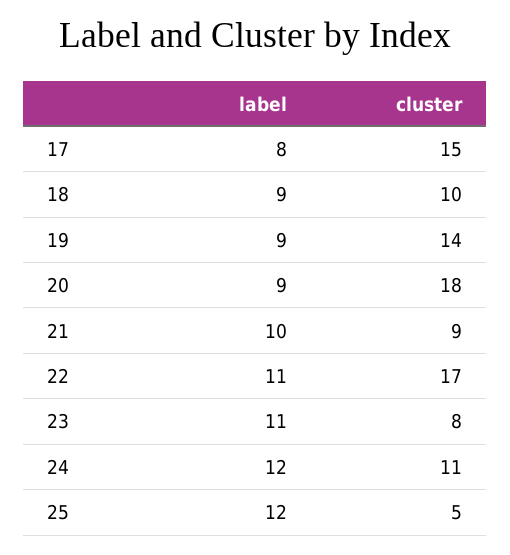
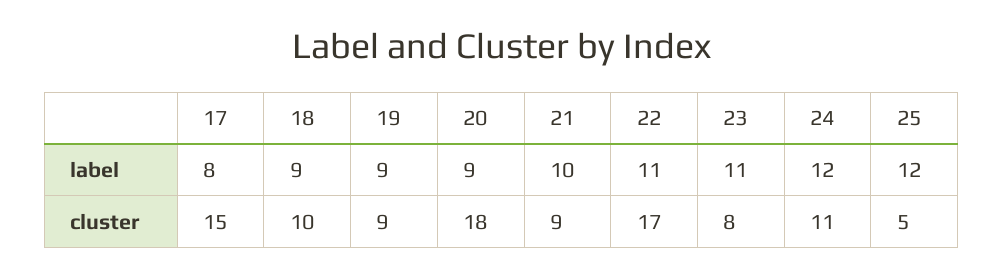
cluster, 19: 14 -> 9

